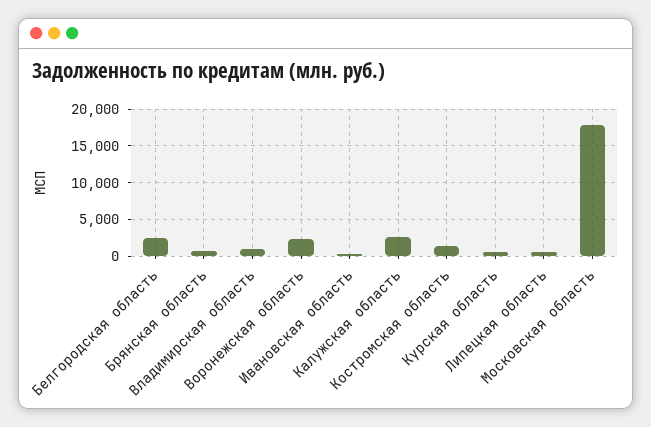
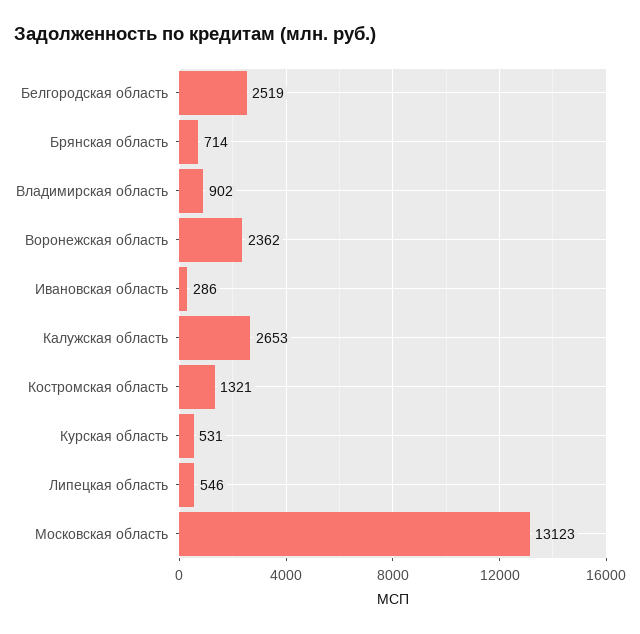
Московская область: 18000 -> 13123

